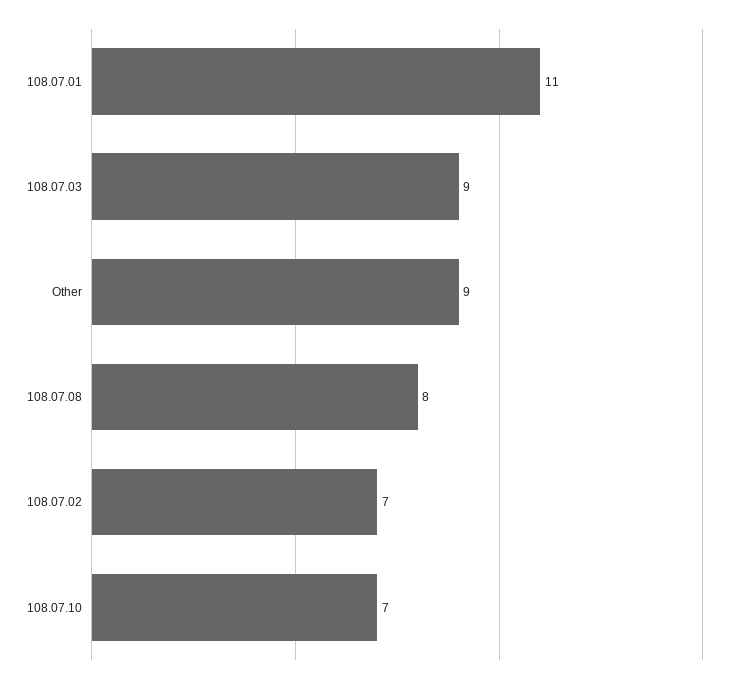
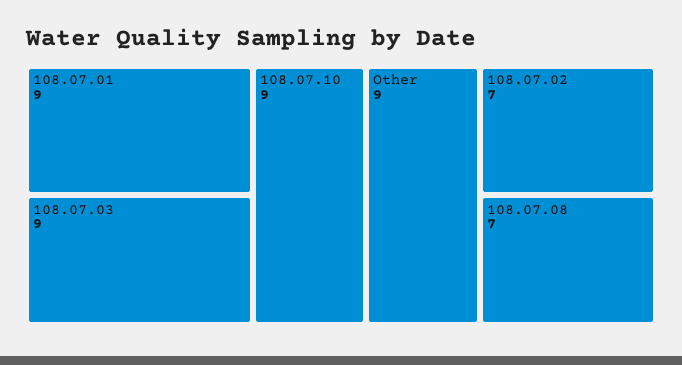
108.07.01: 11 -> 9
108.07.08: 8 -> 7
108.07.10: 7 -> 9

